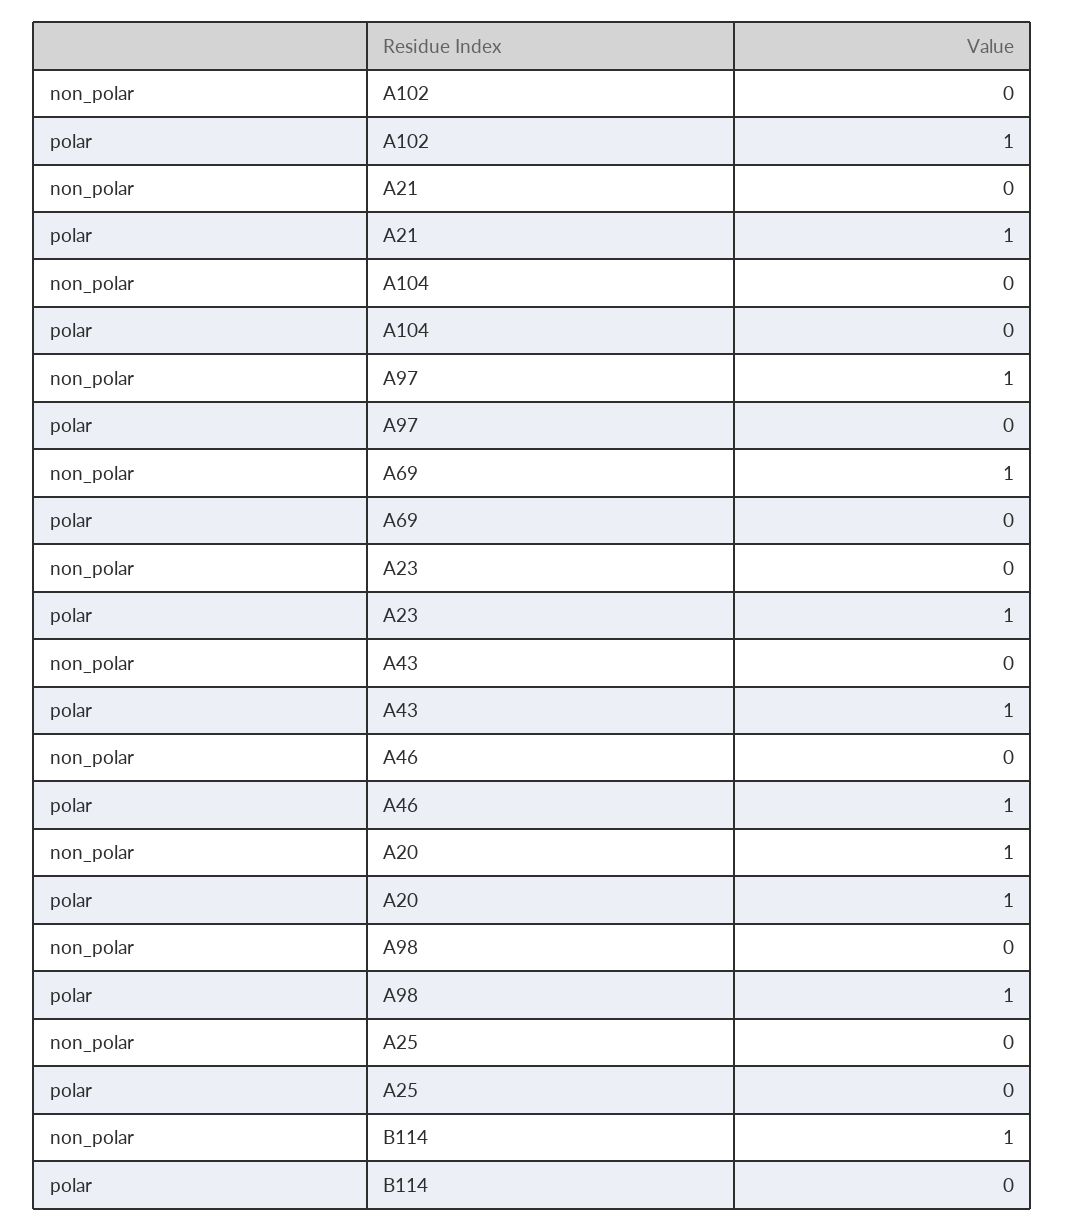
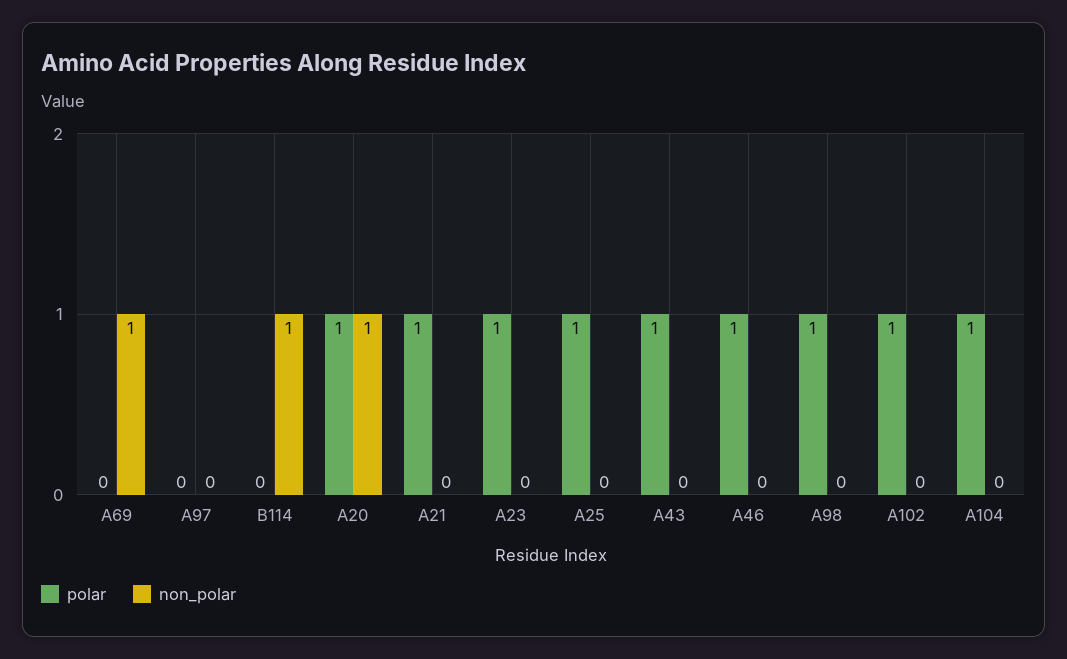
polar, A104: 0 -> 1
non_polar, A97: 1 -> 0
polar, A25: 0 -> 1

